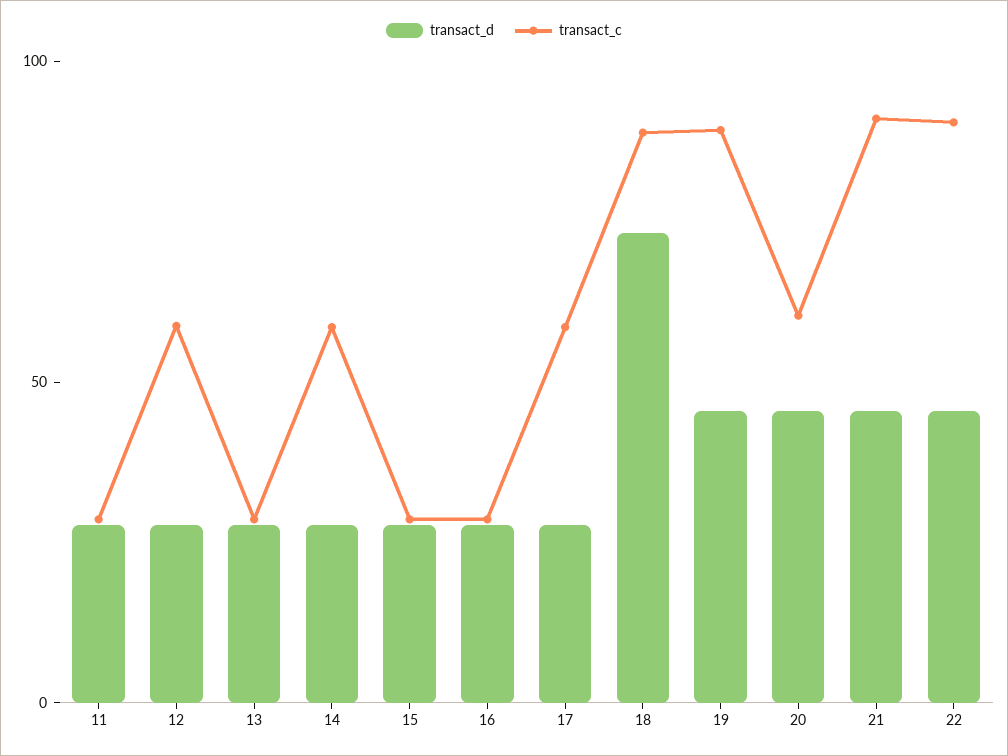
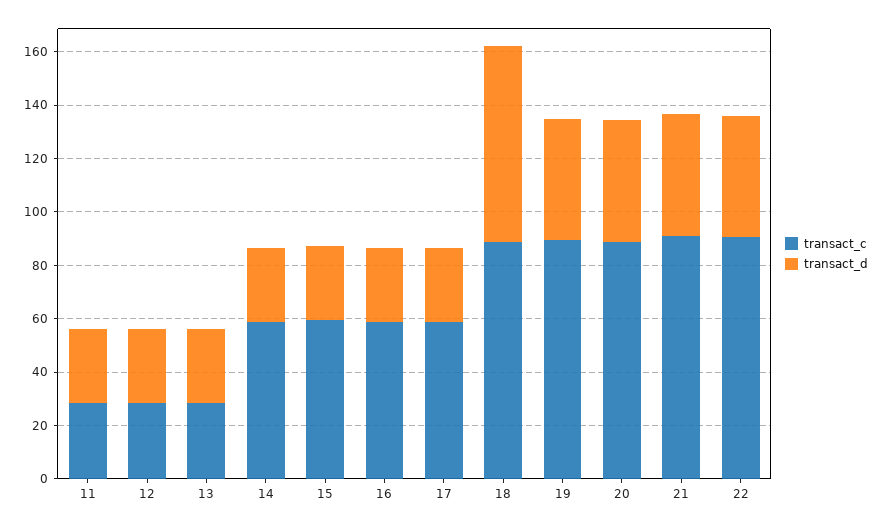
transact_c, 12: 60 -> 30
transact_c, 15: 30 -> 60
transact_c, 16: 30 -> 60
transact_c, 20: 60 -> 90

